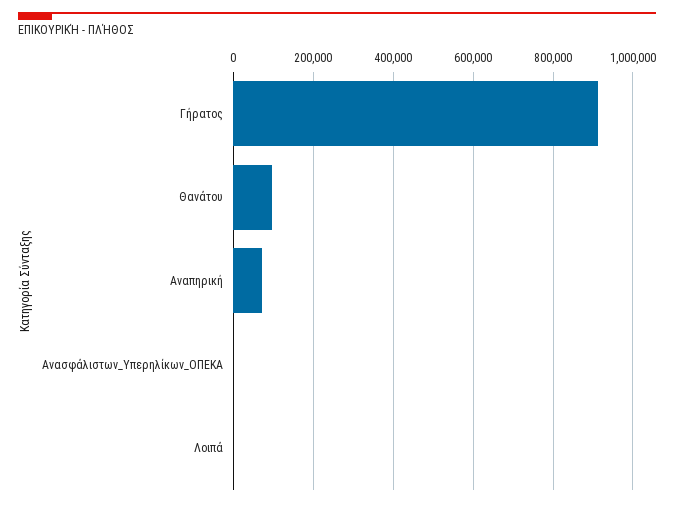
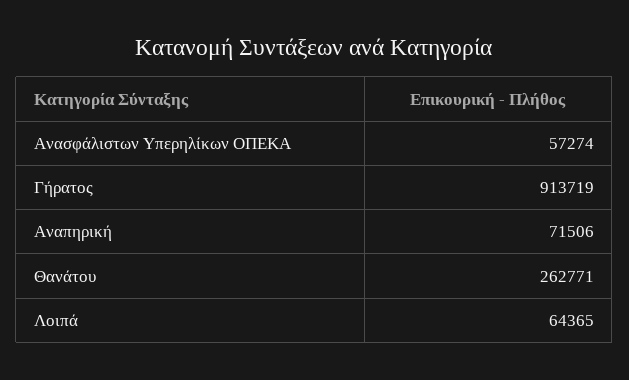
Θανάτου: 100000 -> 262771
Ανασφάλιστων_Υπερηλίκων_ΟΠΕΚΑ: 0 -> 57274
Λοιπά: 0 -> 64365

